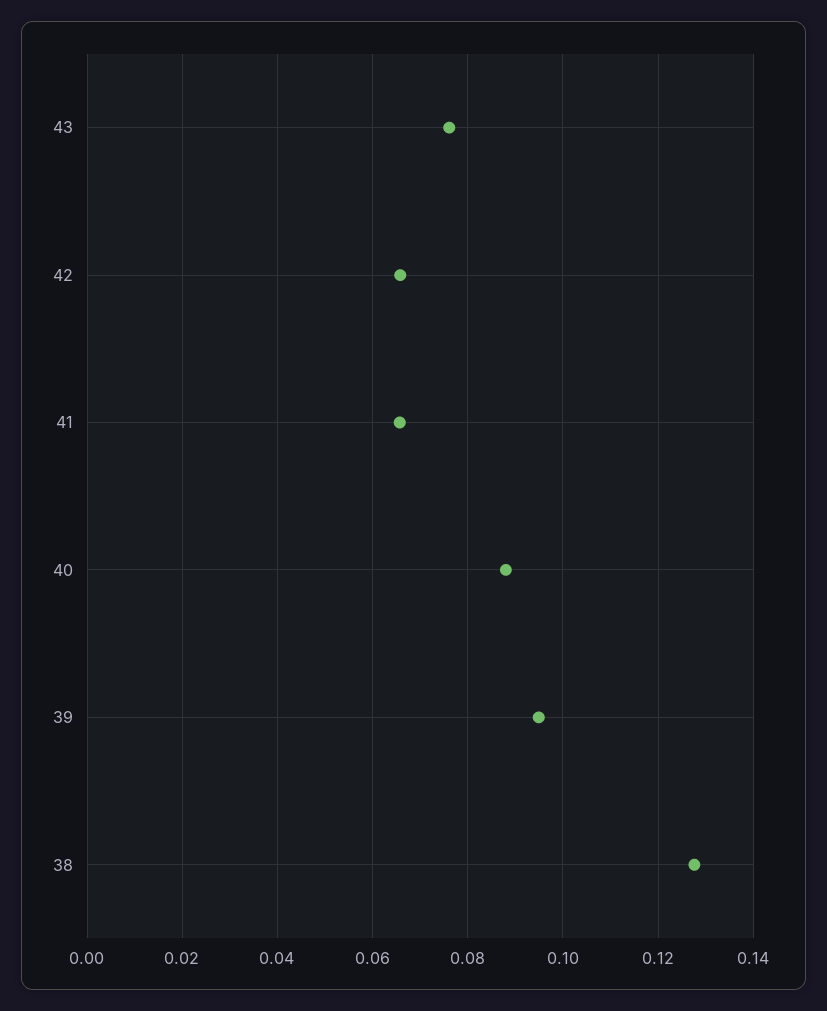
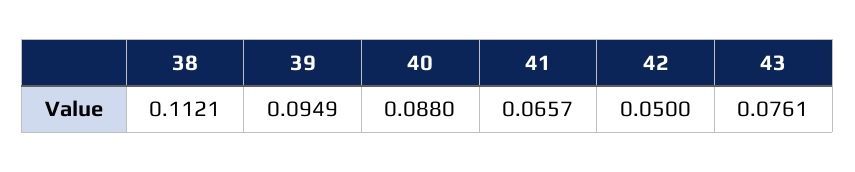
42: 0.066 -> 0.05
38: 0.128 -> 0.1121

